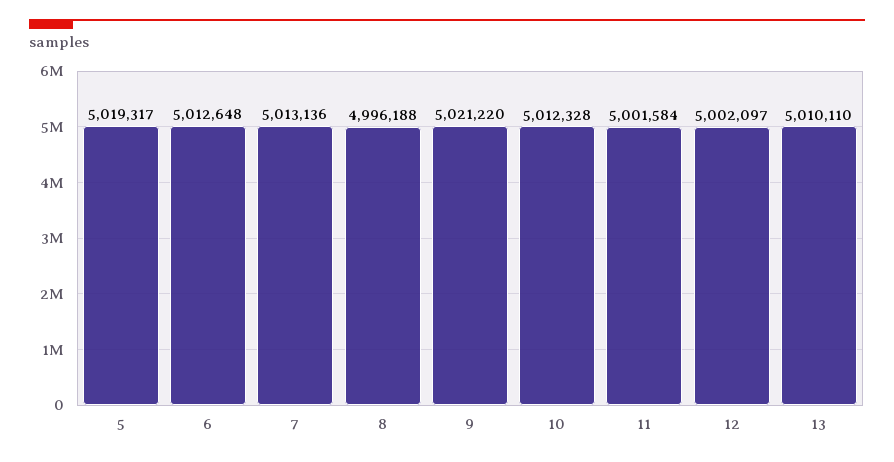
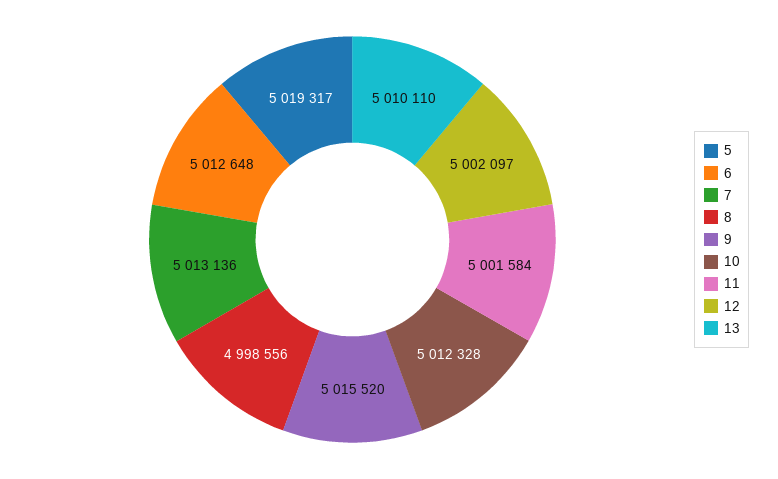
8: 4996188 -> 4998556
9: 5021220 -> 5015520

